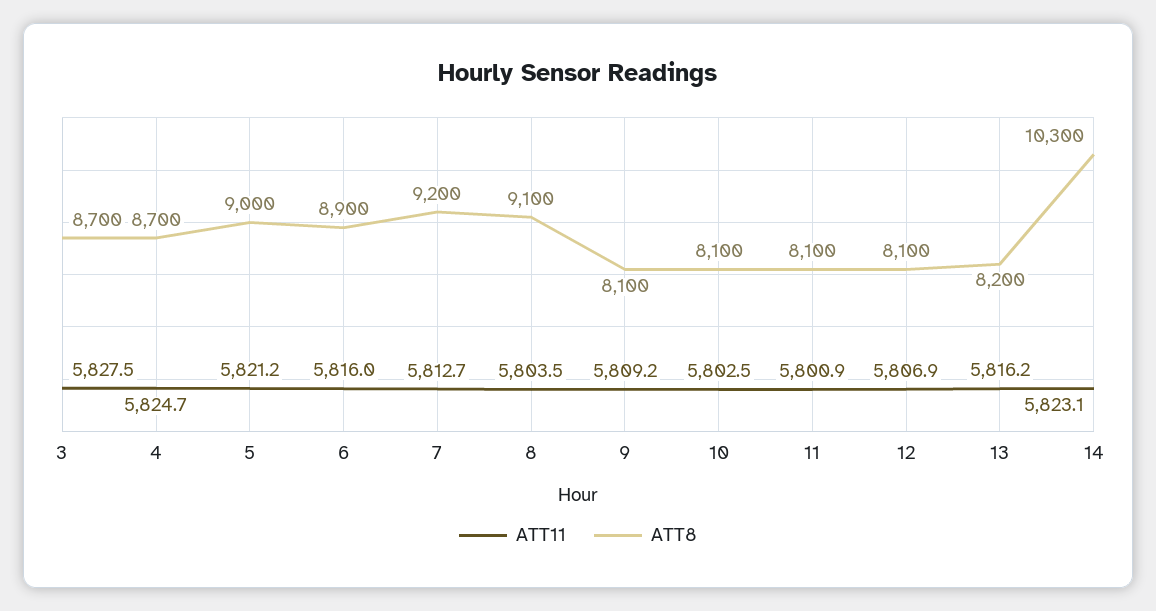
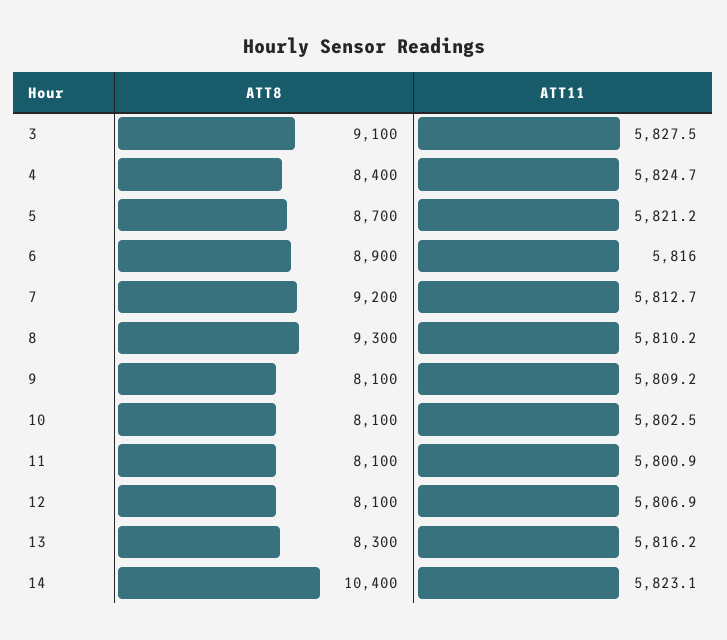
ATT8, 3: 8700 -> 9100
ATT8, 4: 8700 -> 8400
ATT8, 5: 9000 -> 8700
ATT11, 8: 5803.5 -> 5810.2
ATT8, 8: 9100 -> 9300
ATT8, 13: 8200 -> 8300
ATT8, 14: 10300 -> 10400

